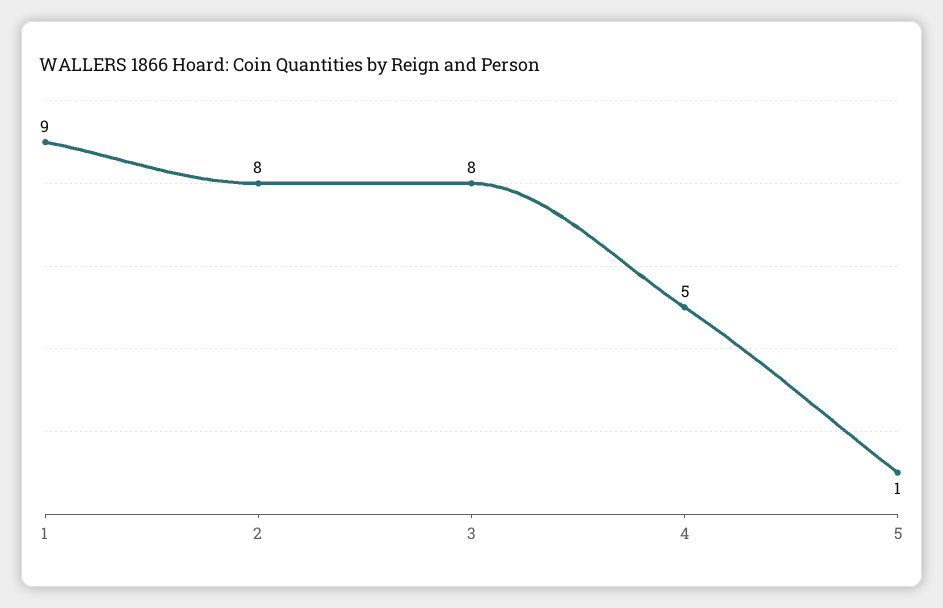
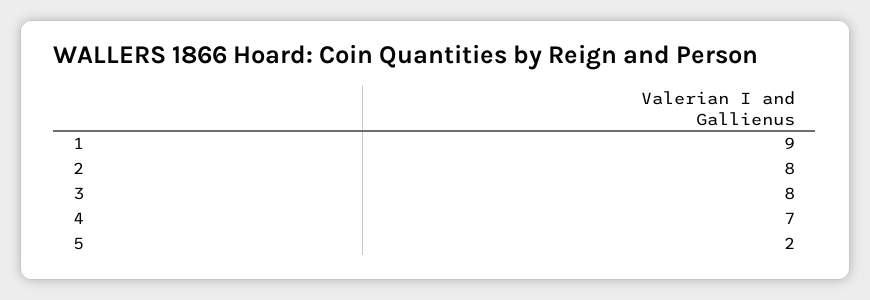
4: 5 -> 7
5: 1 -> 2

